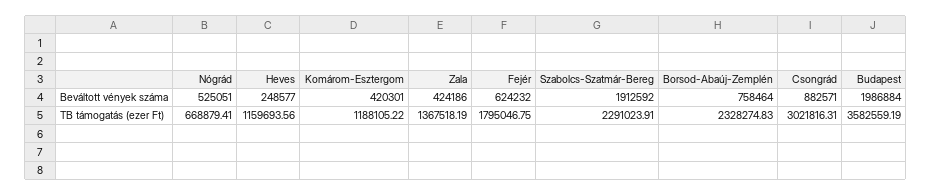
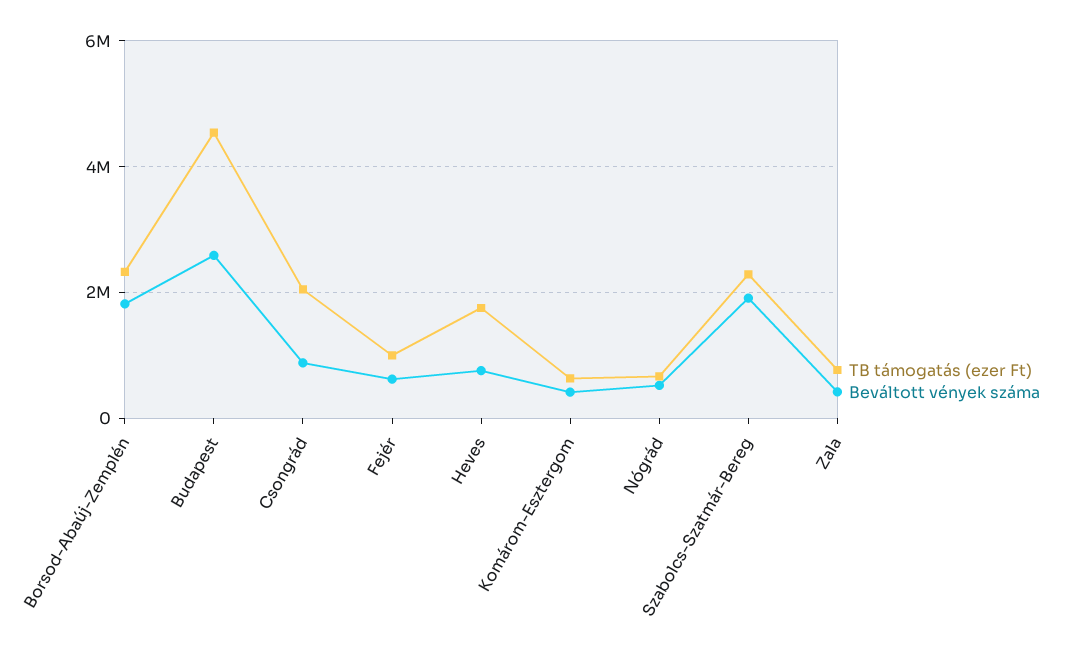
Beváltott vények száma, Heves: 248577 -> 800000
Beváltott vények száma, Borsod-Abaúj-Zemplén: 758464 -> 1800000
Beváltott vények száma, Budapest: 1986884 -> 2600000
TB támogatás (ezer Ft), Heves: 1159693.56 -> 1800000
TB támogatás (ezer Ft), Komárom-Esztergom: 1188105.22 -> 600000
TB támogatás (ezer Ft), Zala: 1367518.19 -> 800000
TB támogatás (ezer Ft), Fejér: 1795046.75 -> 1000000
TB támogatás (ezer Ft), Csongrád: 3021816.31 -> 2000000
TB támogatás (ezer Ft), Budapest: 3582559.19 -> 4600000

